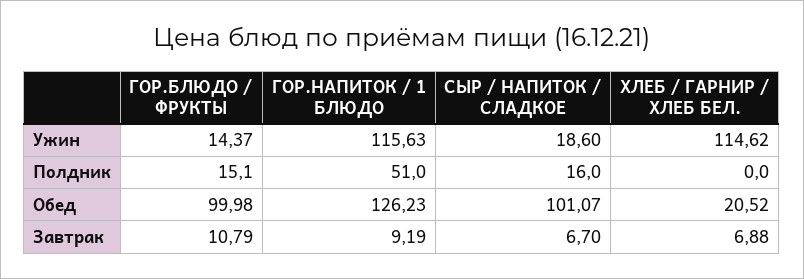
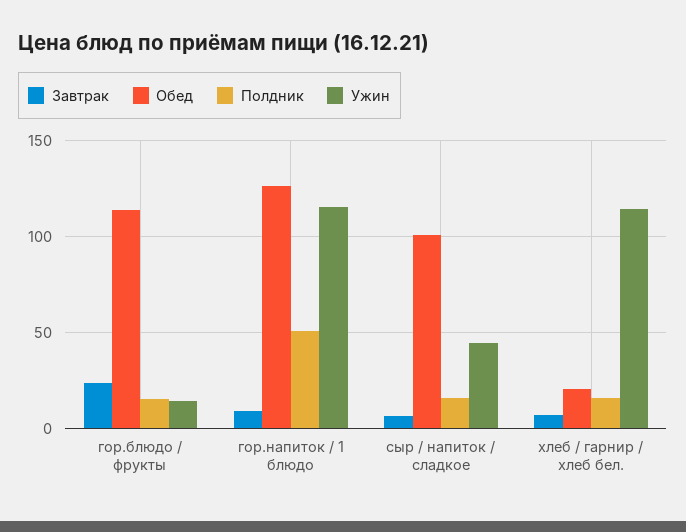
Ужин, СЫР / НАПИТОК / СЛАДКОЕ: 18.6 -> 45
Полдник, ХЛЕБ / ГАРНИР / ХЛЕБ БЕЛ.: 0 -> 15
Обед, ГОР.БЛЮДО / ФРУКТЫ: 99.98 -> 115
Завтрак, ГОР.БЛЮДО / ФРУКТЫ: 10.79 -> 25

